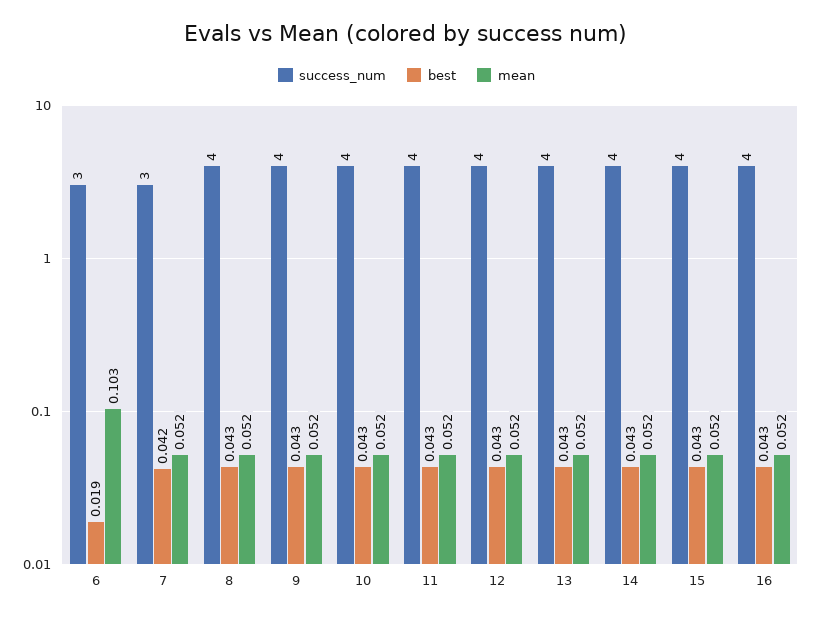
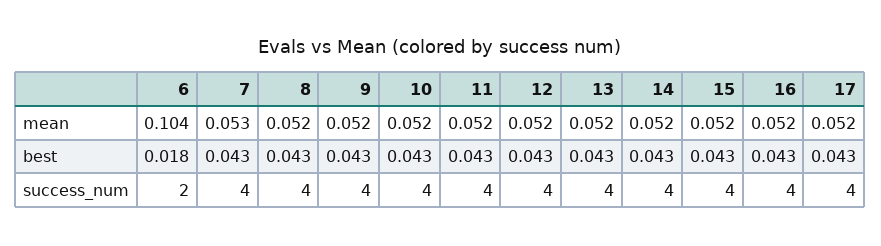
success_num, 6: 3 -> 2
best, 6: 0.019 -> 0.018
mean, 6: 0.103 -> 0.104
success_num, 7: 3 -> 4
best, 7: 0.042 -> 0.043
mean, 7: 0.052 -> 0.053
mean, 17: none -> 0.052
best, 17: none -> 0.043
success_num, 17: none -> 4

